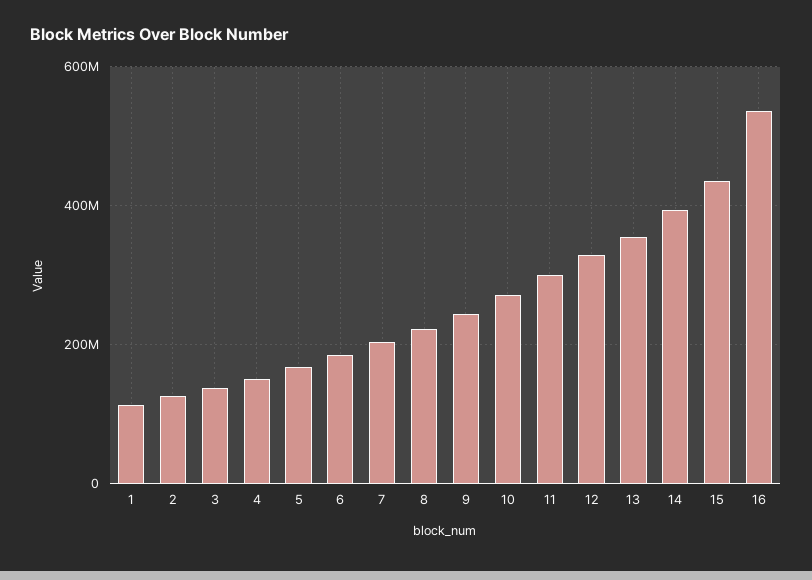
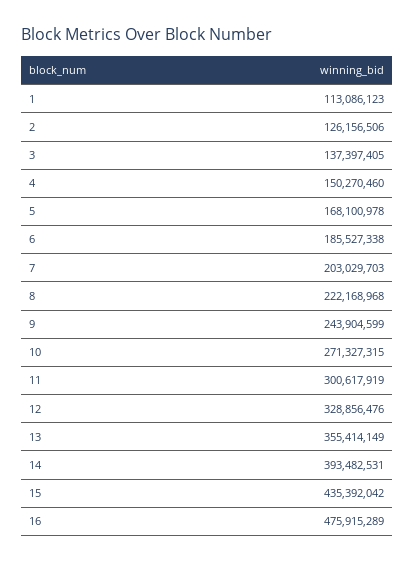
16: 540000000 -> 475915289

